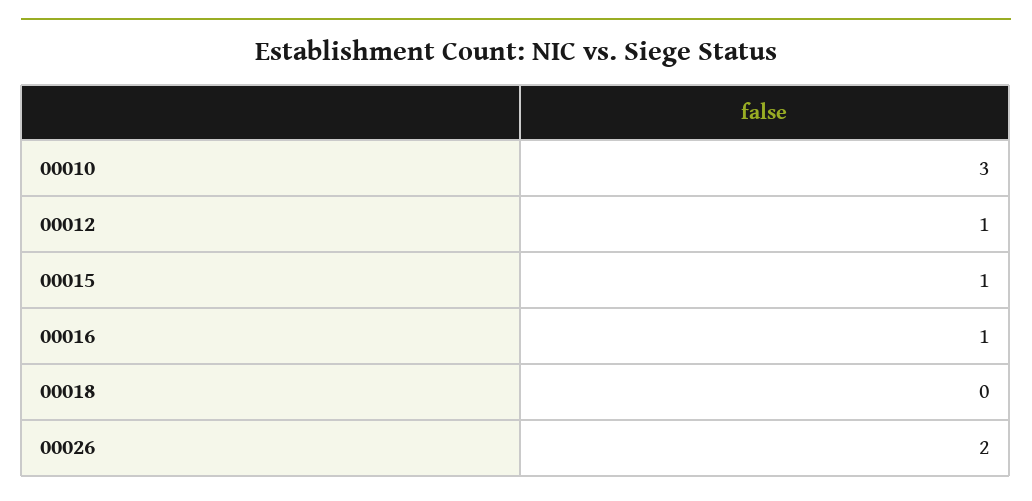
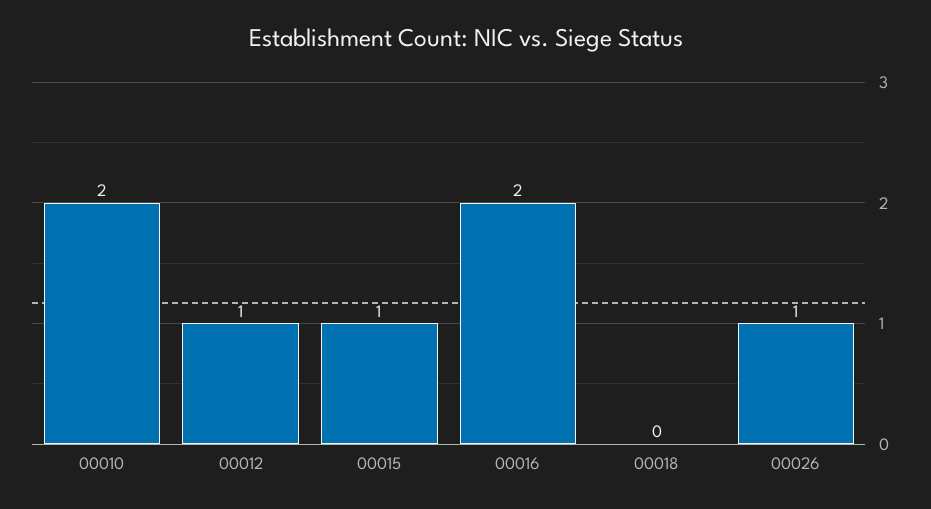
00010: 3 -> 2
00016: 1 -> 2
00026: 2 -> 1

